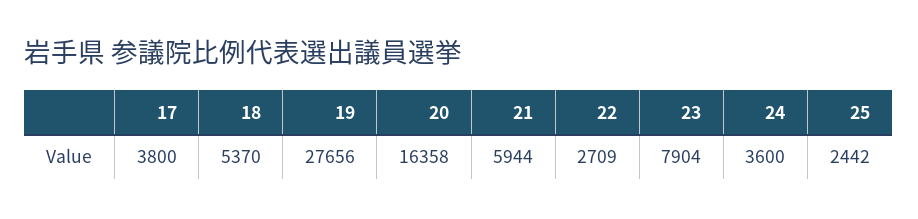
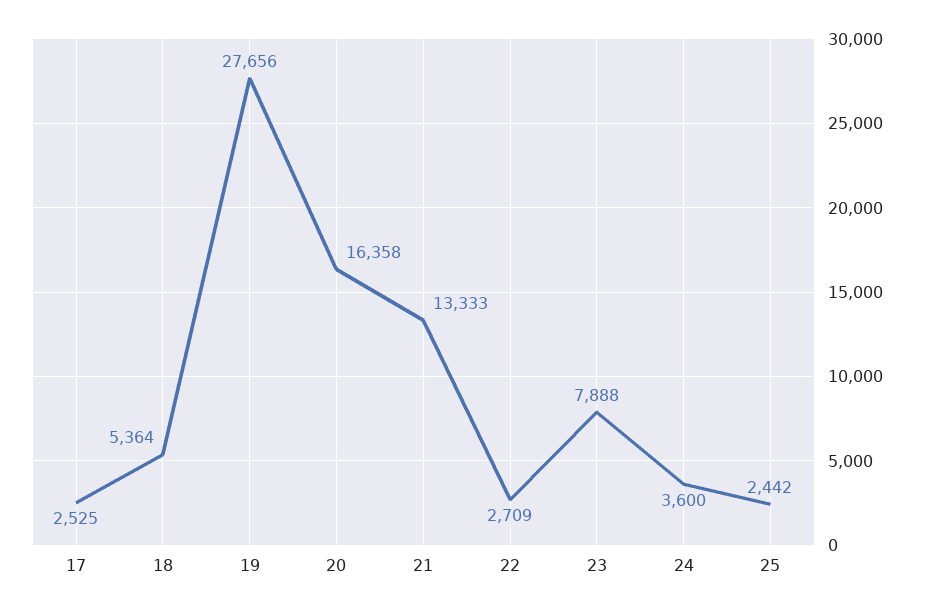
17: 3800 -> 2525
18: 5370 -> 5364
21: 5944 -> 13333
23: 7904 -> 7888

